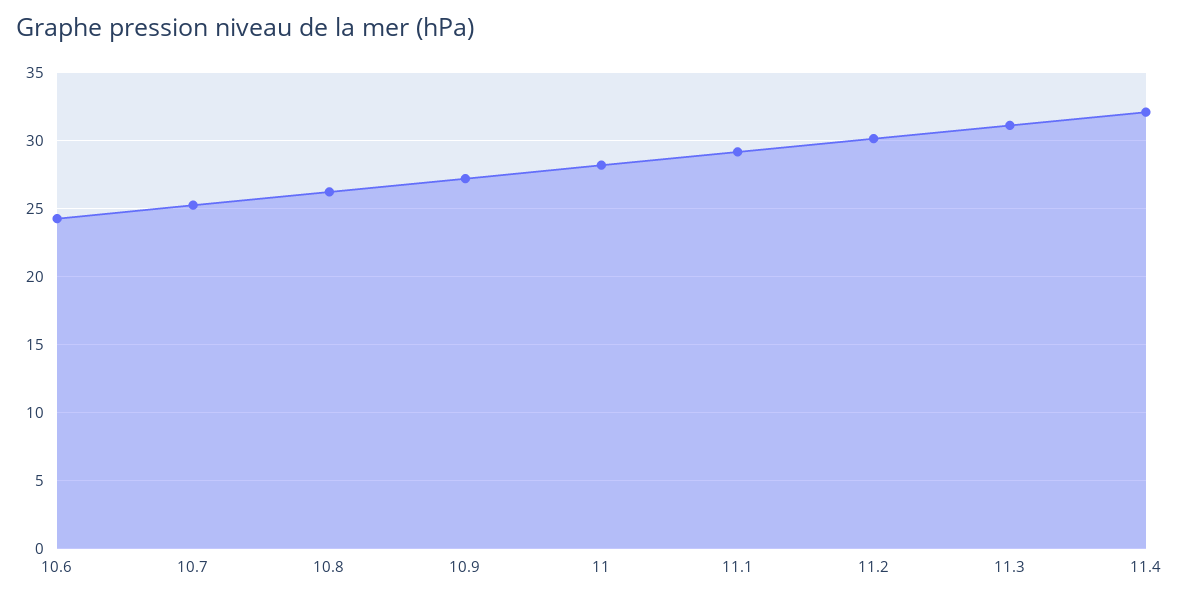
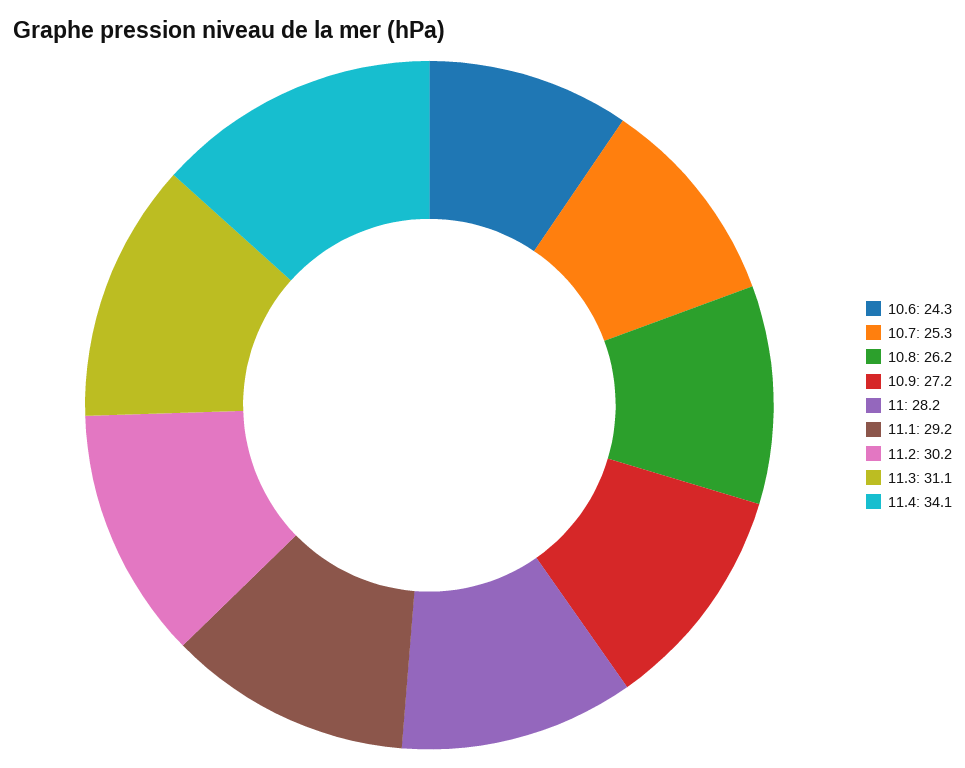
11.4: 32 -> 34.1

